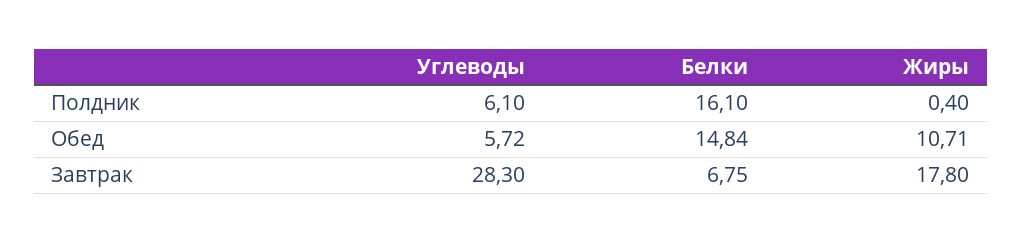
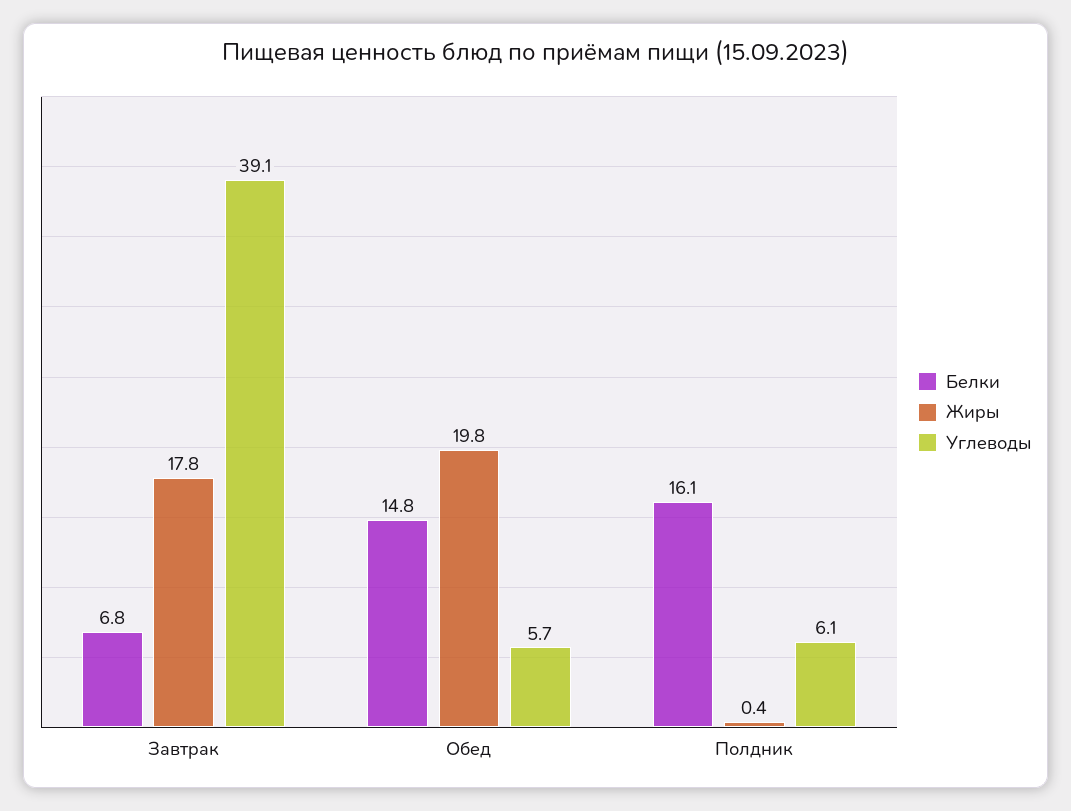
Жиры, Обед: 10.71 -> 19.8
Углеводы, Завтрак: 28.3 -> 39.1

